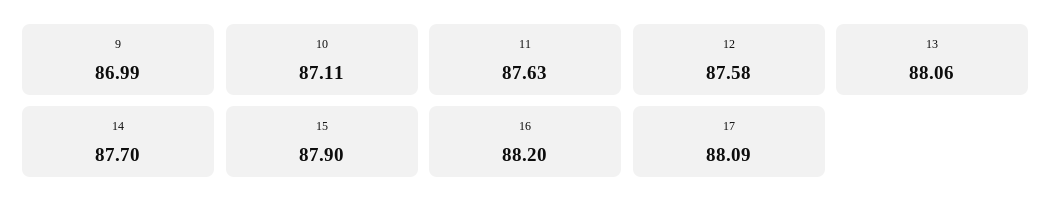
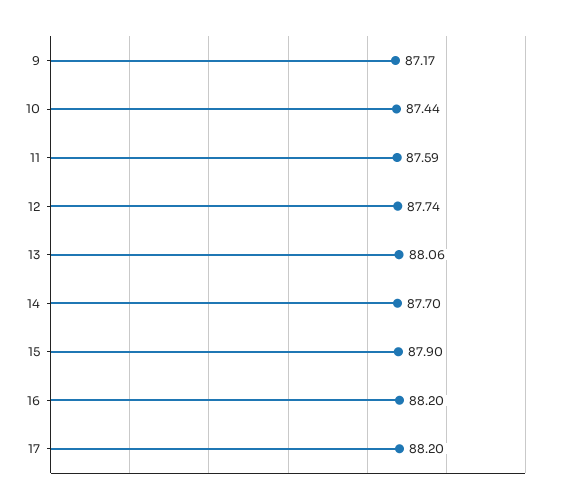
9: 86.99 -> 87.17
10: 87.11 -> 87.44
11: 87.63 -> 87.59
12: 87.58 -> 87.74
17: 88.09 -> 88.2

